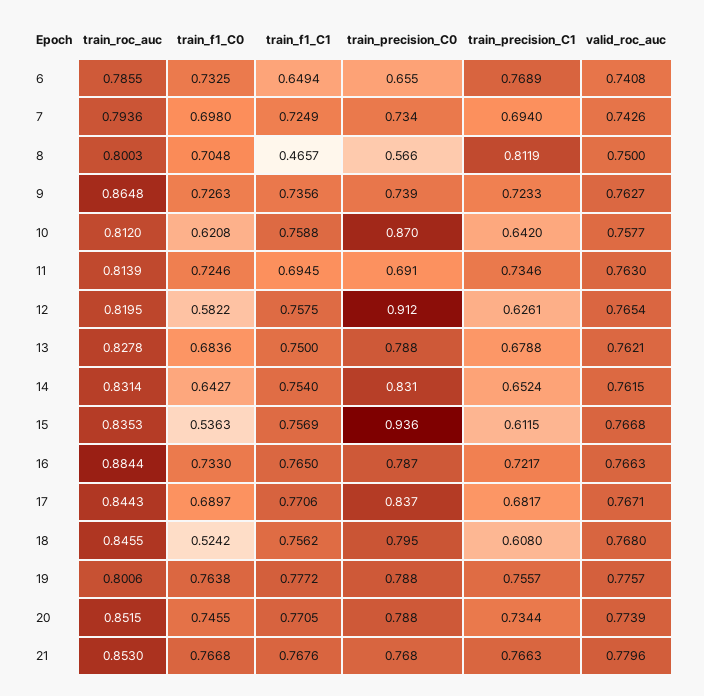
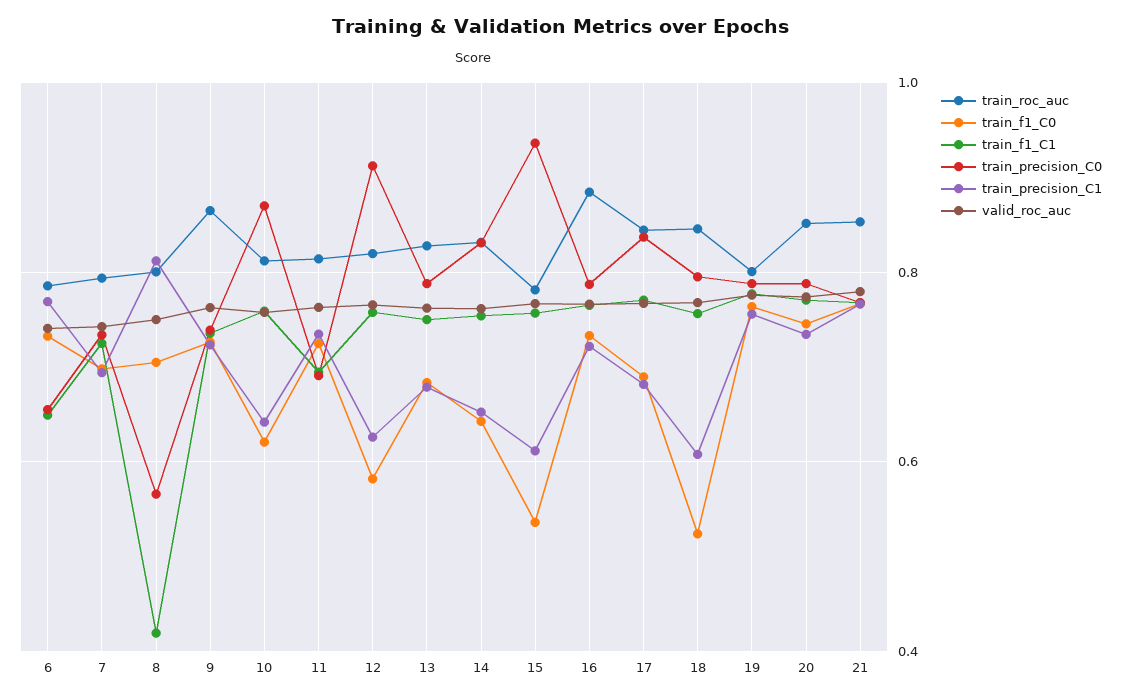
train_f1_C1, 8: 0.4657 -> 0.42
train_roc_auc, 15: 0.8353 -> 0.78

